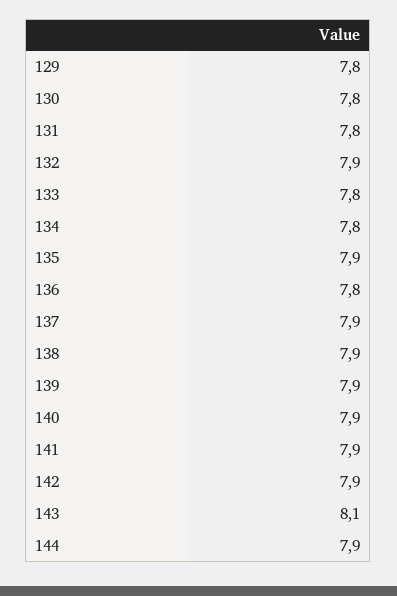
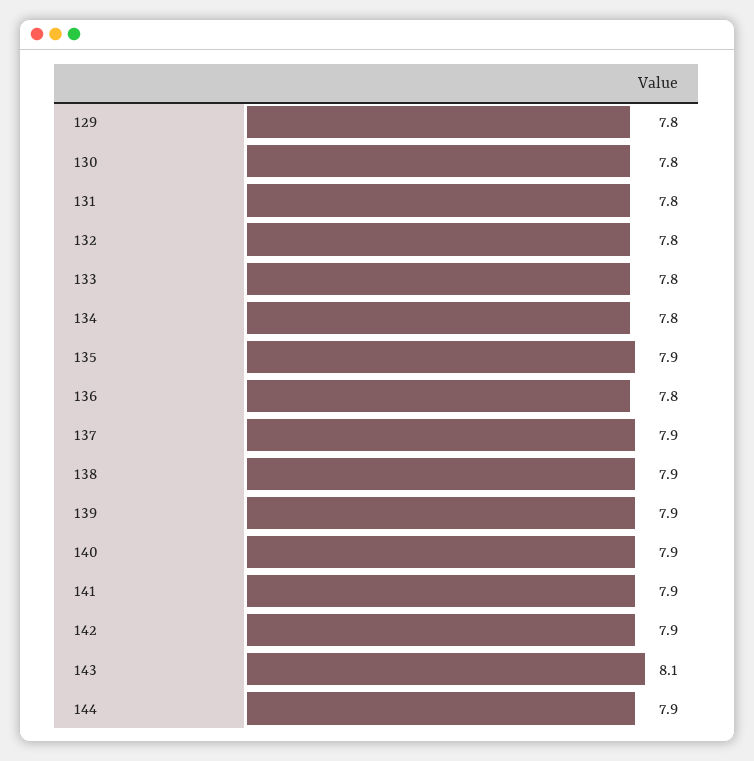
132: 7.9 -> 7.8

